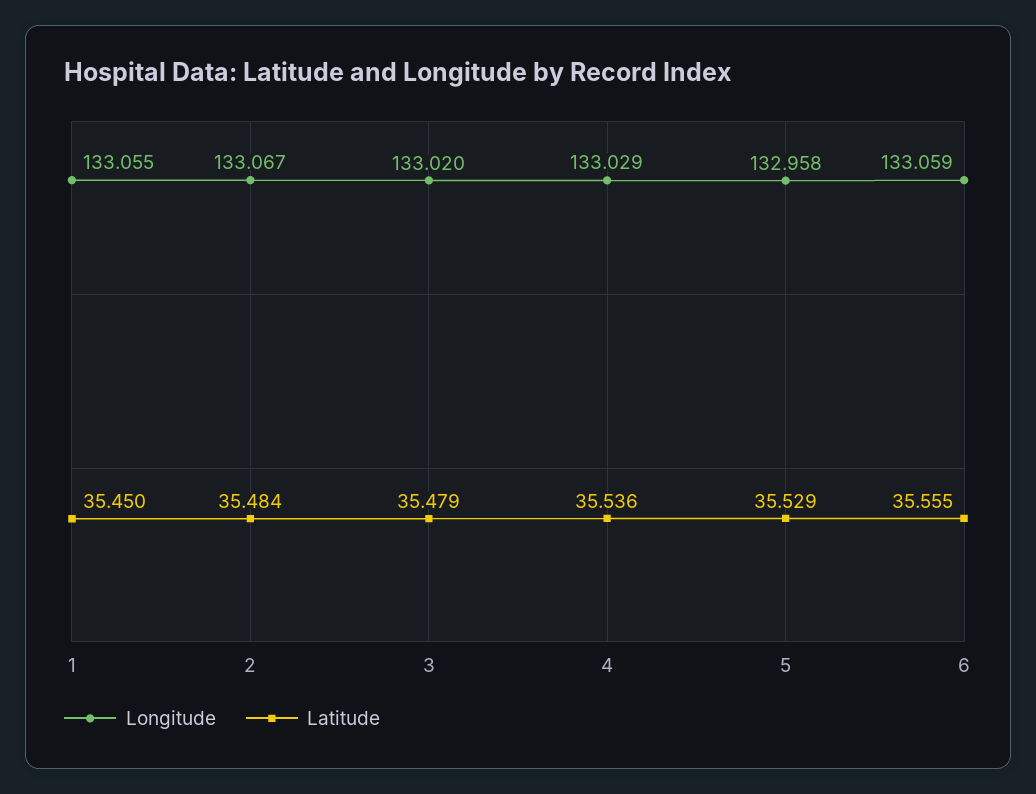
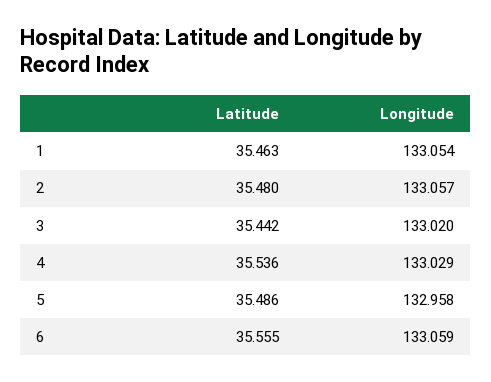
Longitude, 1: 133.055 -> 133.054
Latitude, 1: 35.45 -> 35.463
Longitude, 2: 133.067 -> 133.057
Latitude, 2: 35.484 -> 35.48
Latitude, 3: 35.479 -> 35.442
Latitude, 5: 35.529 -> 35.486

